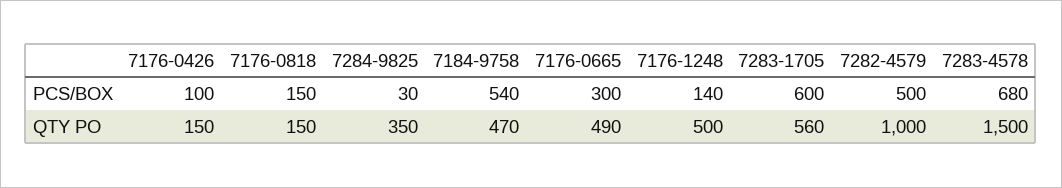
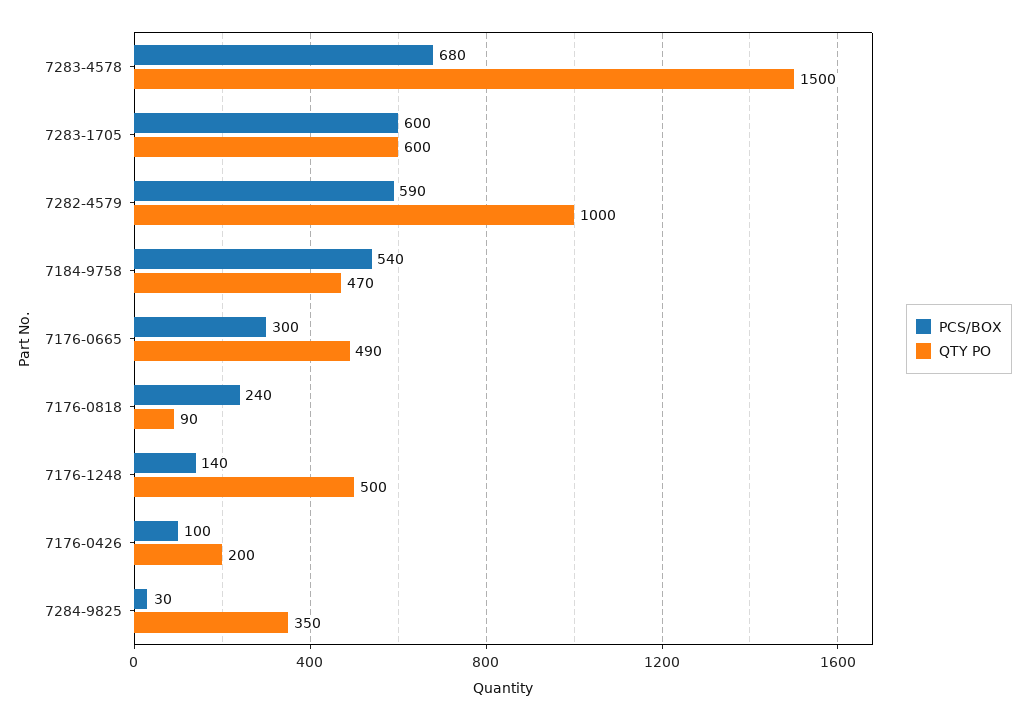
PCS/BOX, 7176-0818: 150 -> 240
PCS/BOX, 7282-4579: 500 -> 590
QTY PO, 7176-0426: 150 -> 200
QTY PO, 7176-0818: 150 -> 90
QTY PO, 7283-1705: 560 -> 600

